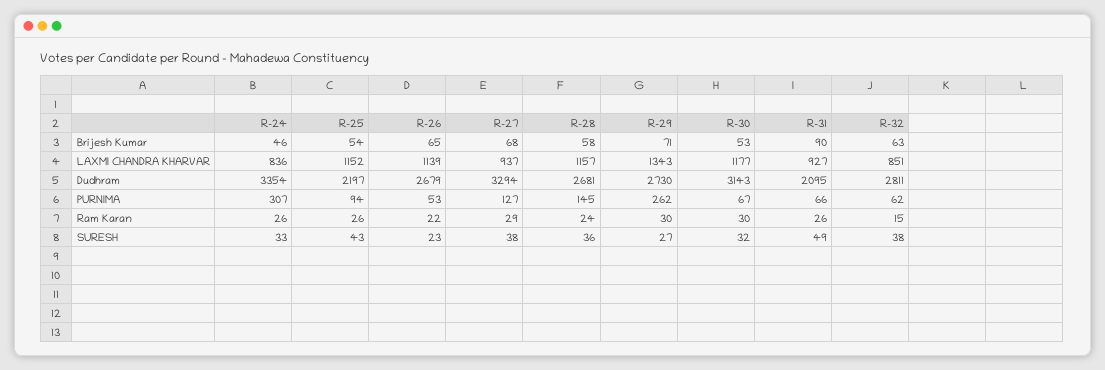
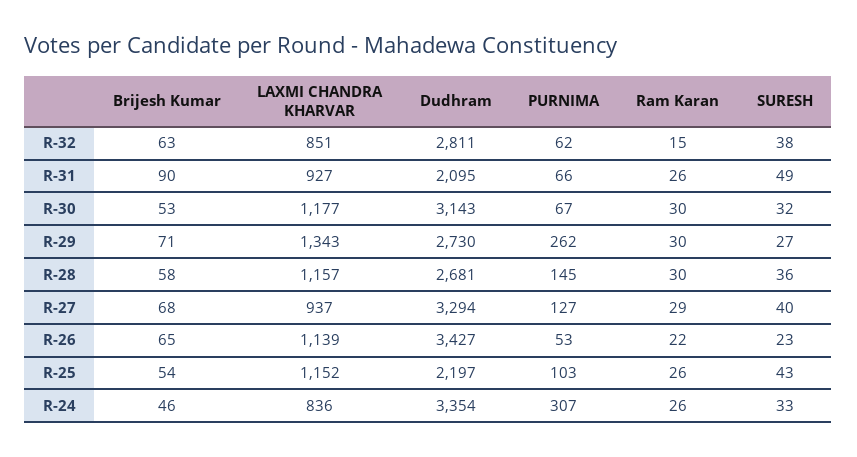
R-26, Dudhram: 2679 -> 3427
R-25, PURNIMA: 94 -> 103
R-28, Ram Karan: 24 -> 30
R-27, SURESH: 38 -> 40

